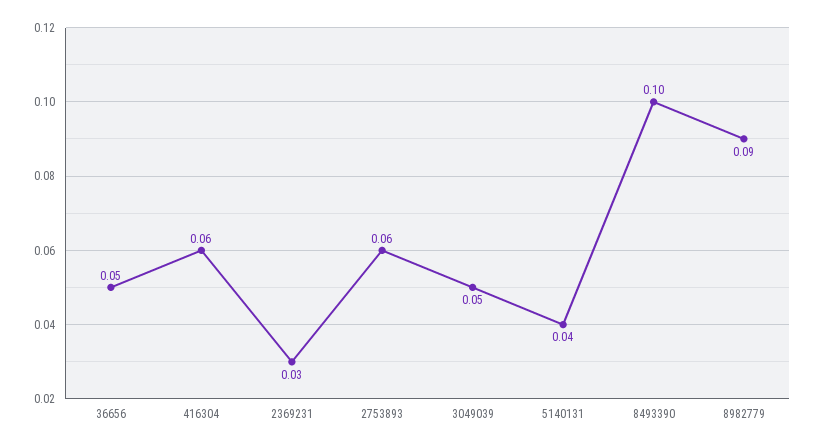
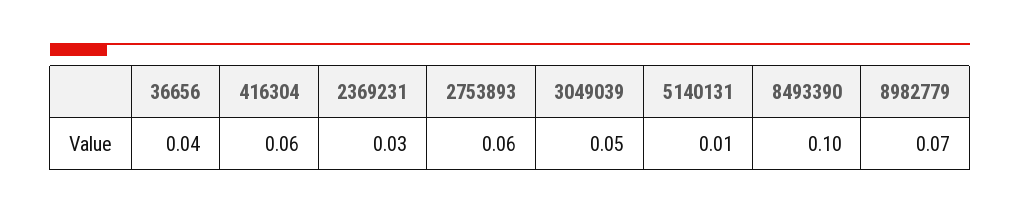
36656: 0.05 -> 0.04
5140131: 0.04 -> 0.01
8982779: 0.09 -> 0.07

